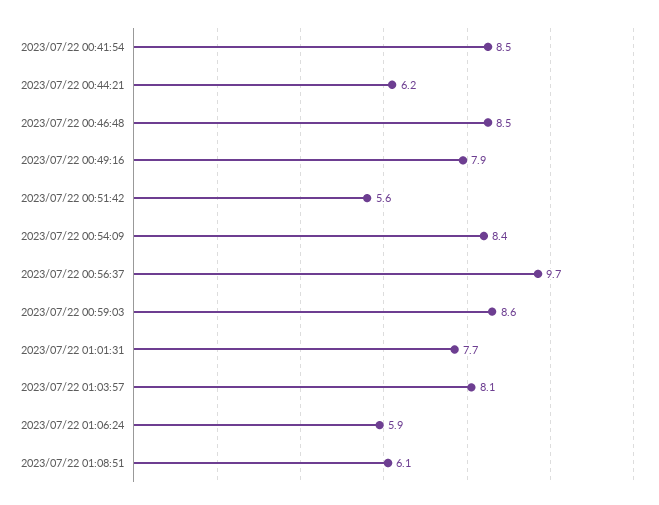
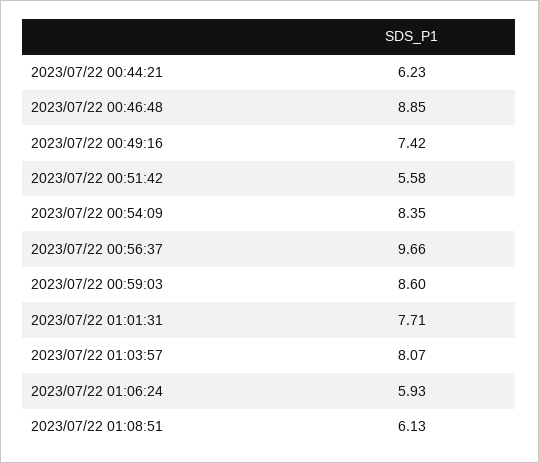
2023/07/22 00:41:54: 8.5 -> none
2023/07/22 00:46:48: 8.5 -> 8.85
2023/07/22 00:49:16: 7.9 -> 7.42

